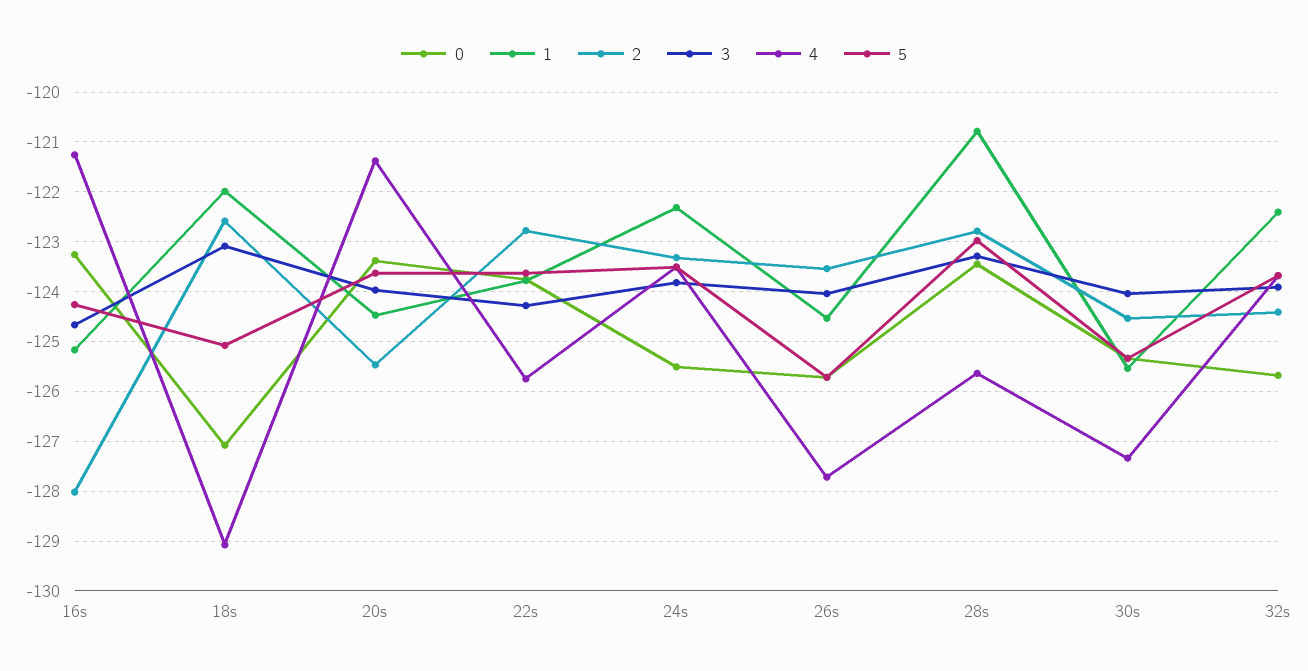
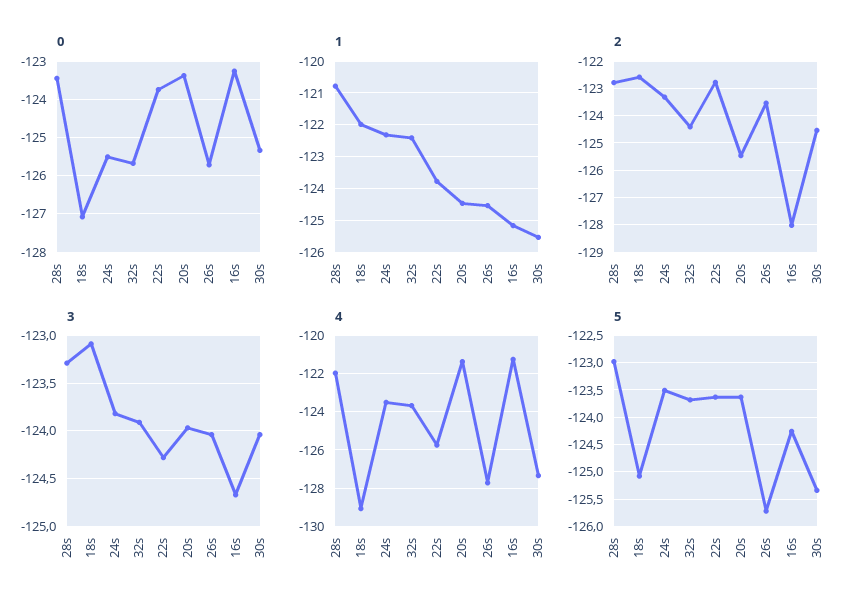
4, 28s: -125.6 -> -122

